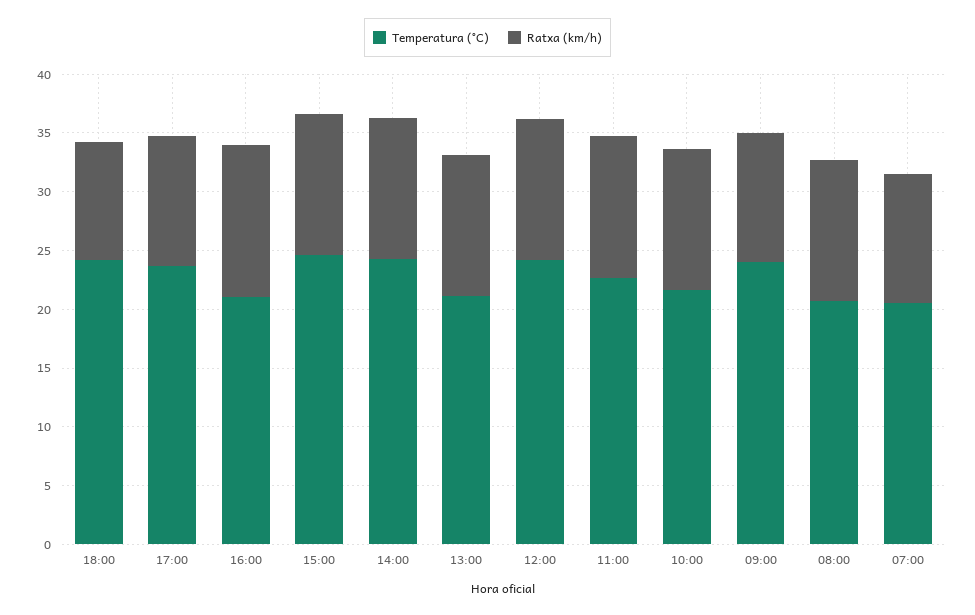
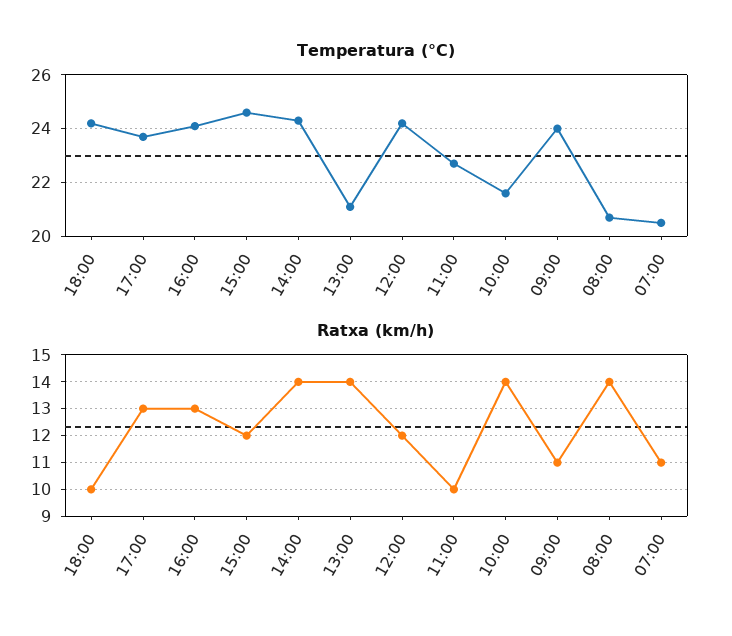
Ratxa (km/h), 17:00: 11 -> 13
Temperatura (°C), 16:00: 21 -> 24
Ratxa (km/h), 14:00: 12 -> 14
Ratxa (km/h), 13:00: 12 -> 14
Ratxa (km/h), 11:00: 12 -> 10
Ratxa (km/h), 10:00: 12 -> 14
Ratxa (km/h), 08:00: 12 -> 14

